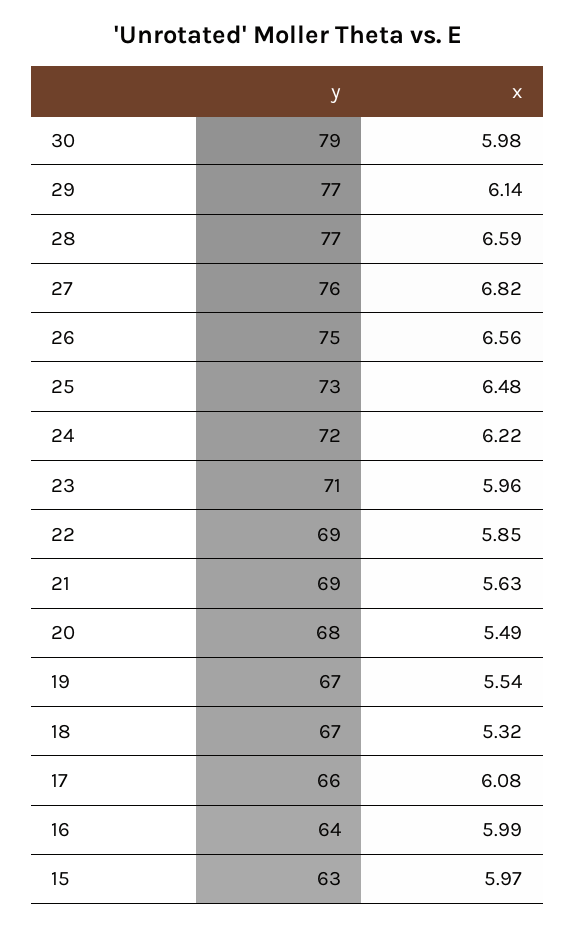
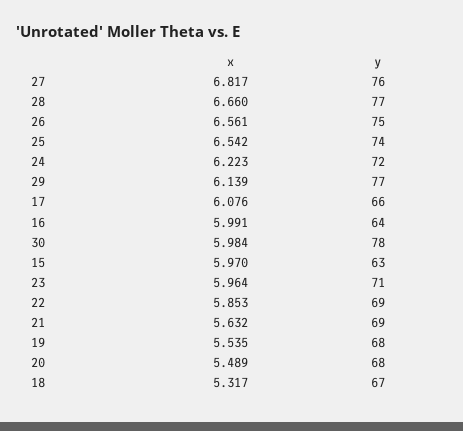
y, 30: 79 -> 78
x, 28: 6.59 -> 6.66
y, 25: 73 -> 74
x, 25: 6.48 -> 6.542
y, 19: 67 -> 68

